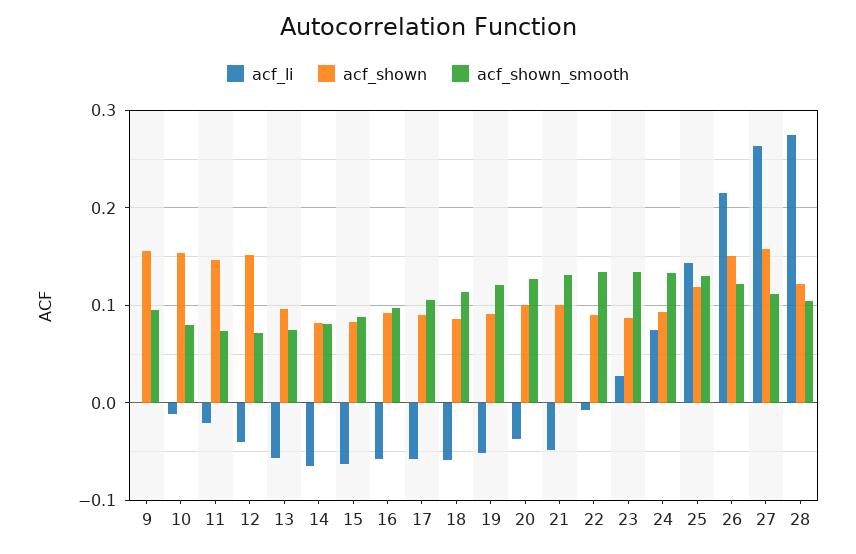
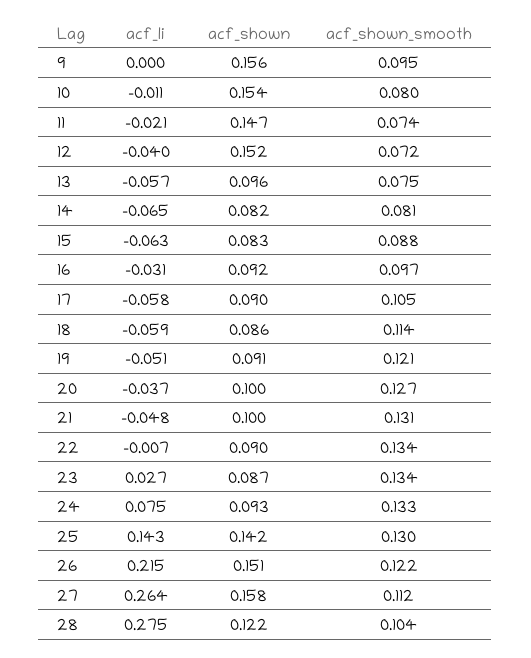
acf_li, 16: -0.06 -> -0.031
acf_shown, 25: 0.12 -> 0.142

